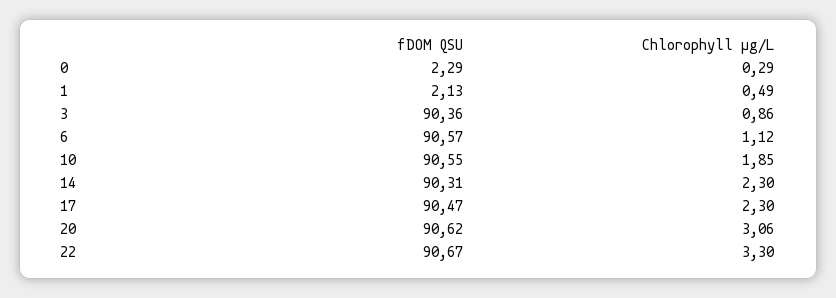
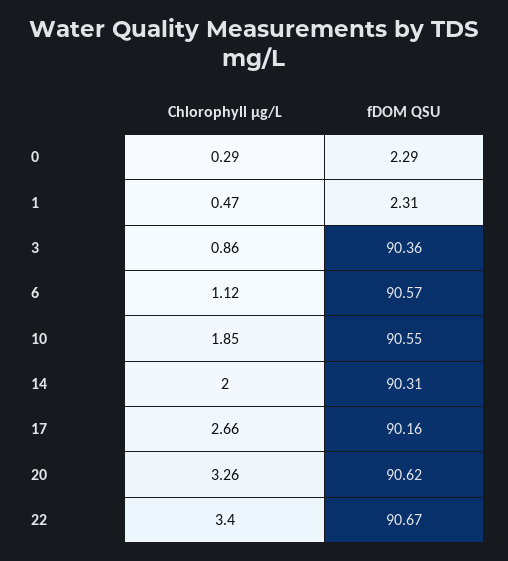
fDOM QSU, 1: 2.13 -> 2.31
Chlorophyll µg/L, 1: 0.49 -> 0.47
Chlorophyll µg/L, 14: 2.3 -> 2
fDOM QSU, 17: 90.47 -> 90.16
Chlorophyll µg/L, 17: 2.3 -> 2.66
Chlorophyll µg/L, 20: 3.06 -> 3.26
Chlorophyll µg/L, 22: 3.3 -> 3.4

